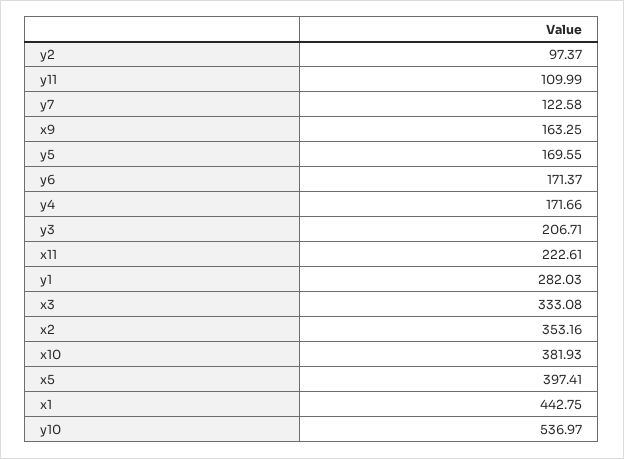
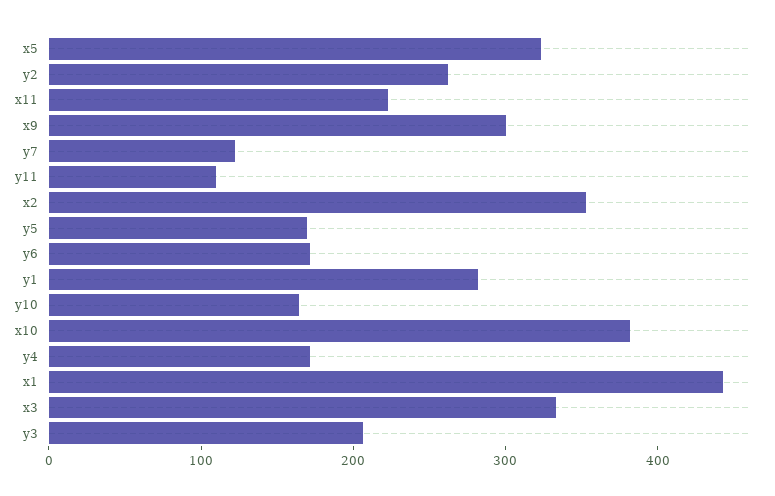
y2: 97.37 -> 260
x9: 163.25 -> 300
x5: 397.41 -> 320
y10: 536.97 -> 160

